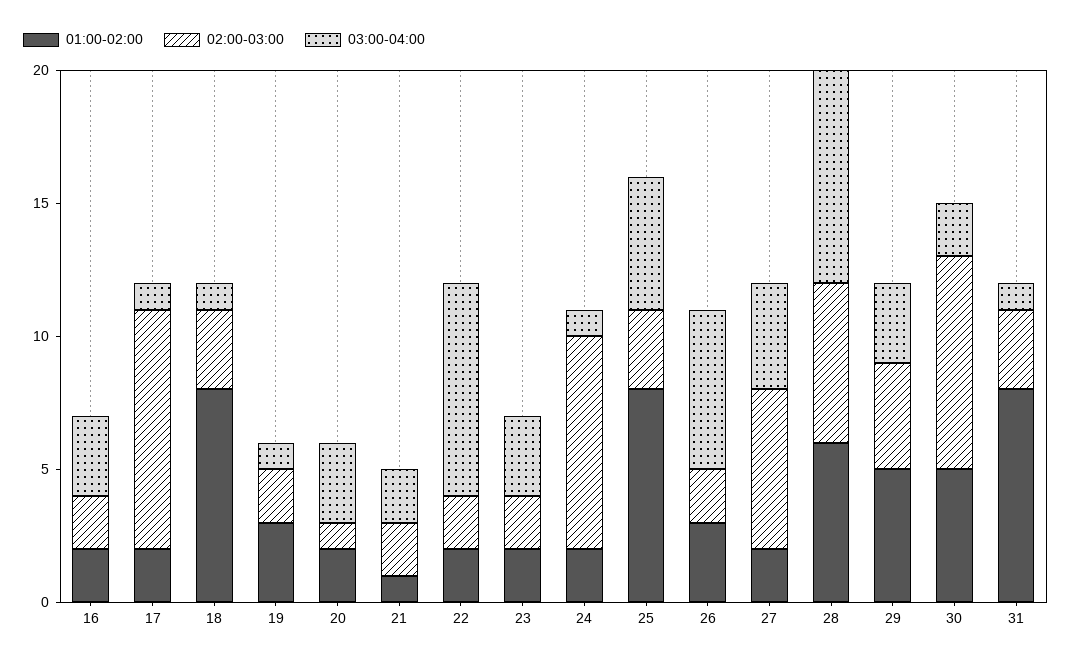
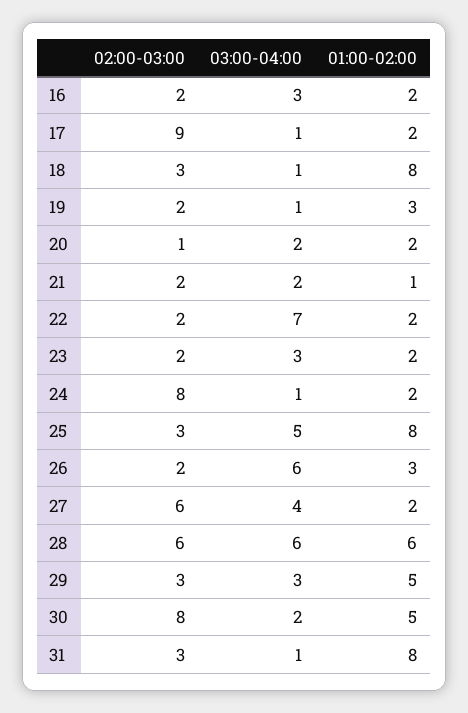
03:00-04:00, 20: 3 -> 2
03:00-04:00, 22: 8 -> 7
03:00-04:00, 28: 8 -> 6
02:00-03:00, 29: 4 -> 3

